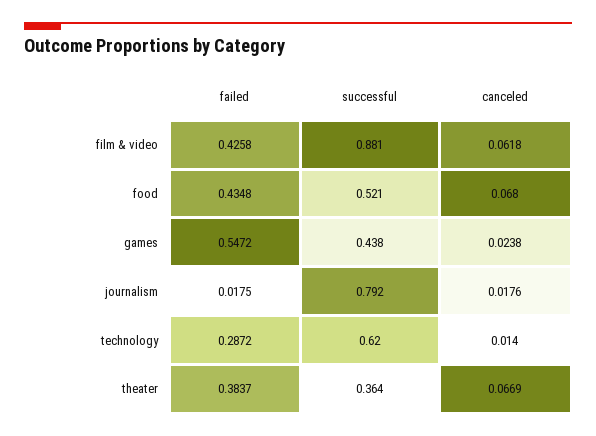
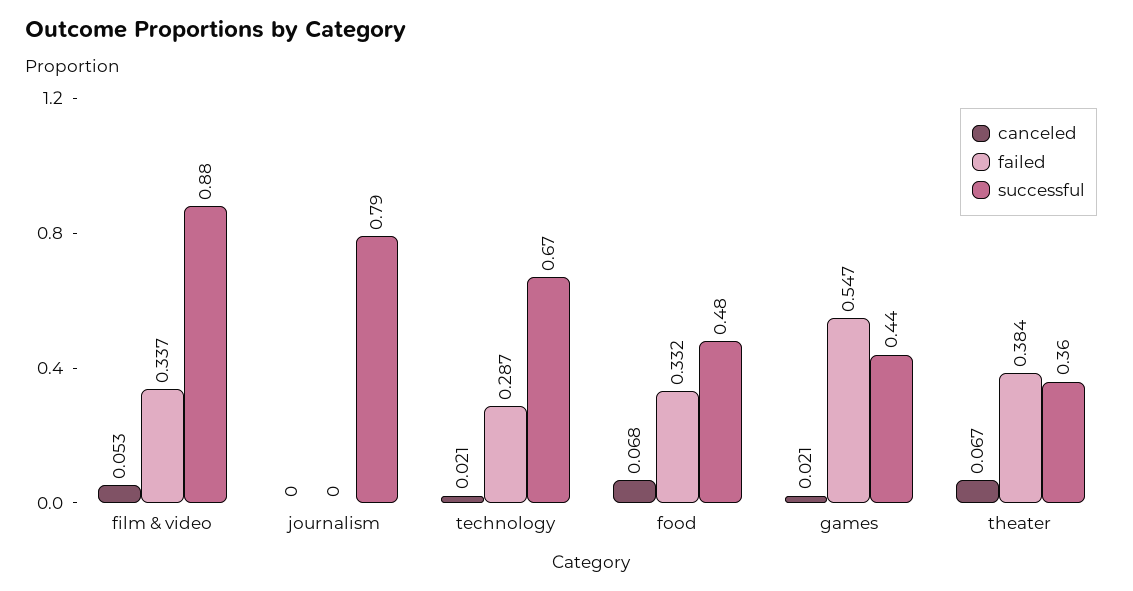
failed, film & video: 0.4258 -> 0.337
canceled, film & video: 0.0618 -> 0.053
failed, food: 0.4348 -> 0.332
successful, food: 0.521 -> 0.48
canceled, games: 0.0238 -> 0.021
failed, journalism: 0.0175 -> 0
canceled, journalism: 0.0176 -> 0
successful, technology: 0.62 -> 0.67
canceled, technology: 0.014 -> 0.021

